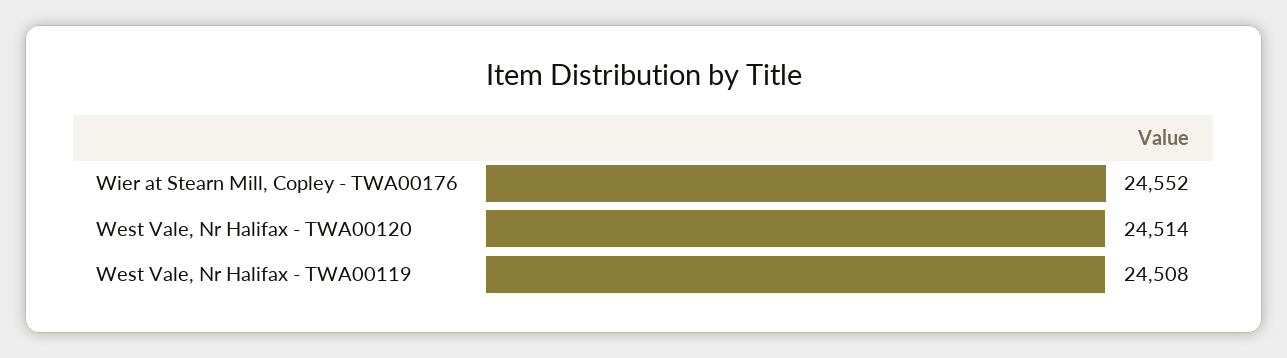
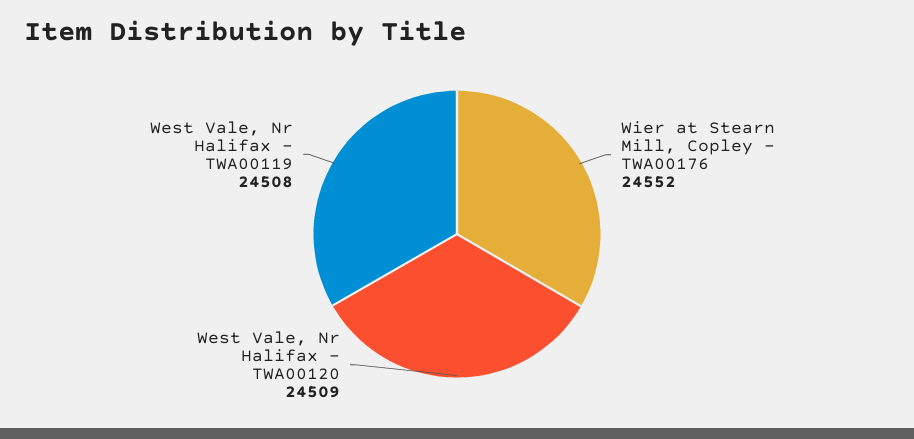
West Vale, Nr Halifax - TWA00120: 24514 -> 24509

